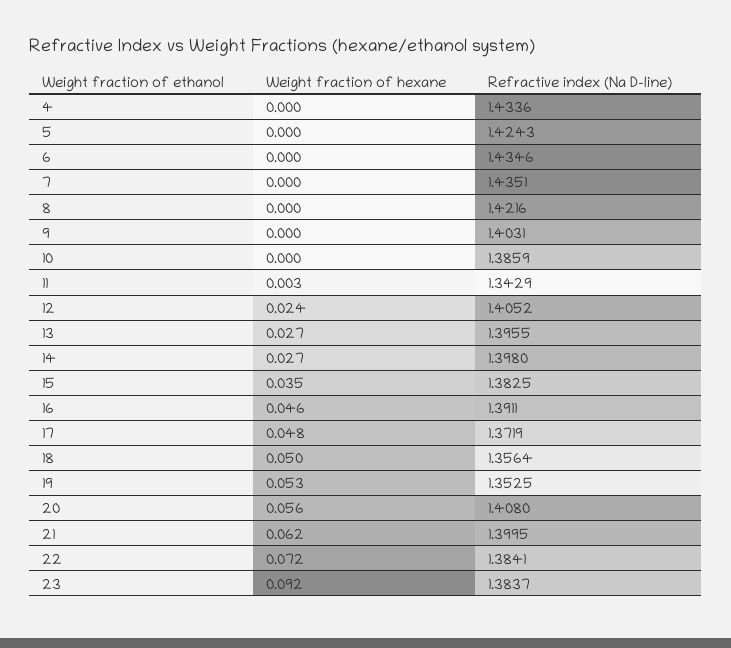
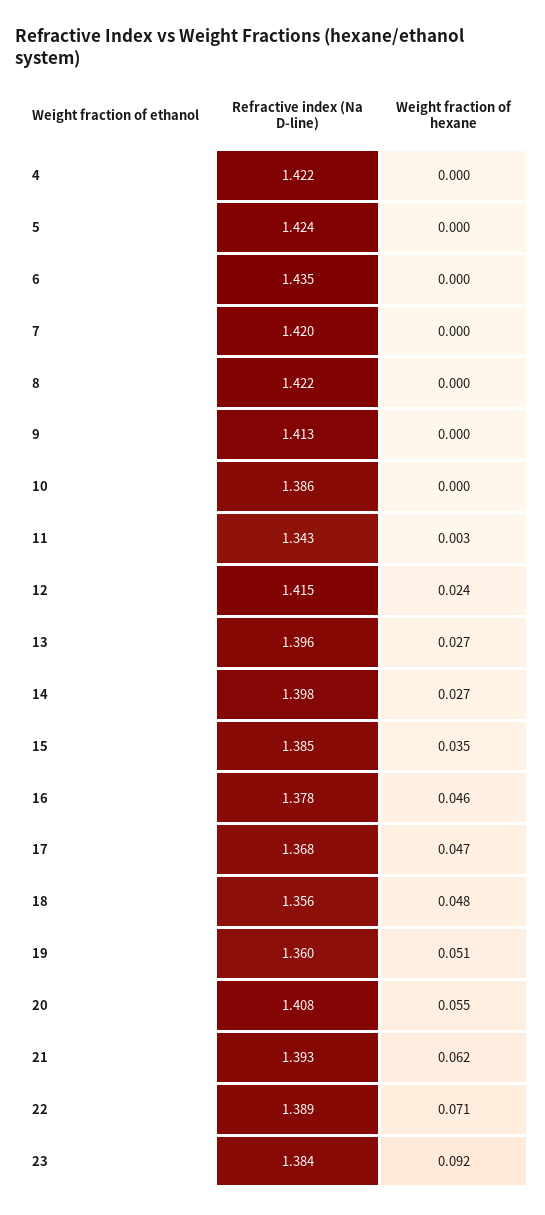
Refractive index (Na D-line), 4: 1.4336 -> 1.422
Refractive index (Na D-line), 7: 1.4351 -> 1.42
Refractive index (Na D-line), 9: 1.4031 -> 1.413
Refractive index (Na D-line), 12: 1.4052 -> 1.415
Refractive index (Na D-line), 15: 1.3825 -> 1.385
Refractive index (Na D-line), 16: 1.3911 -> 1.378
Weight fraction of hexane, 17: 0.048 -> 0.047
Refractive index (Na D-line), 17: 1.3719 -> 1.368
Weight fraction of hexane, 18: 0.05 -> 0.048
Weight fraction of hexane, 19: 0.053 -> 0.051
Refractive index (Na D-line), 19: 1.3525 -> 1.36
Weight fraction of hexane, 20: 0.056 -> 0.055
Refractive index (Na D-line), 21: 1.3995 -> 1.393
Weight fraction of hexane, 22: 0.072 -> 0.071
Refractive index (Na D-line), 22: 1.3841 -> 1.389

